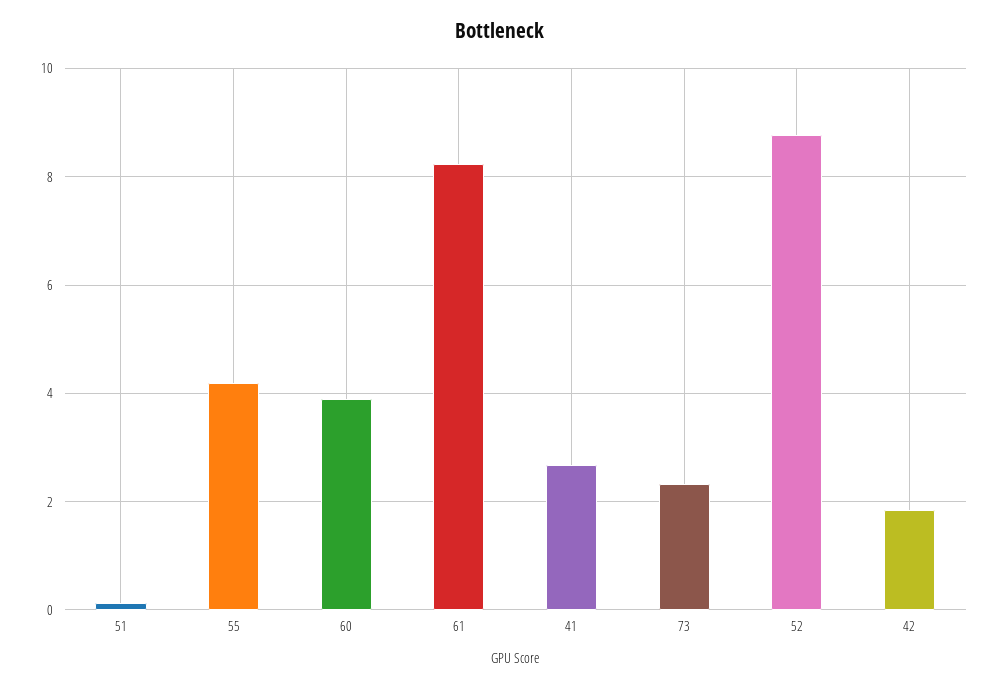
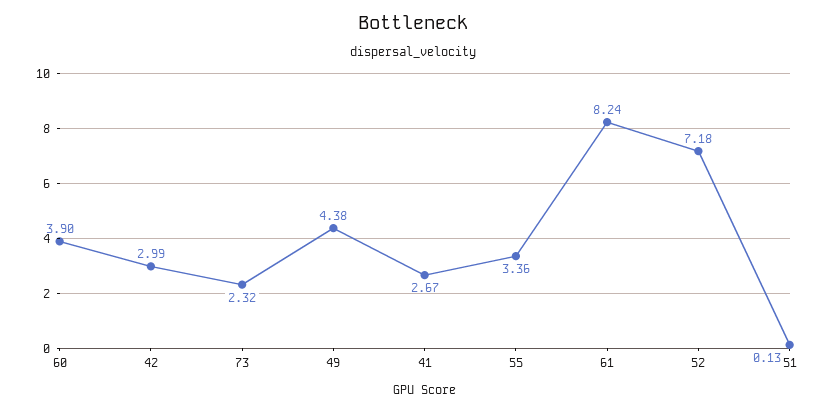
55: 4.2 -> 3.36
52: 8.8 -> 7.18
42: 1.8 -> 2.99
49: none -> 4.38

